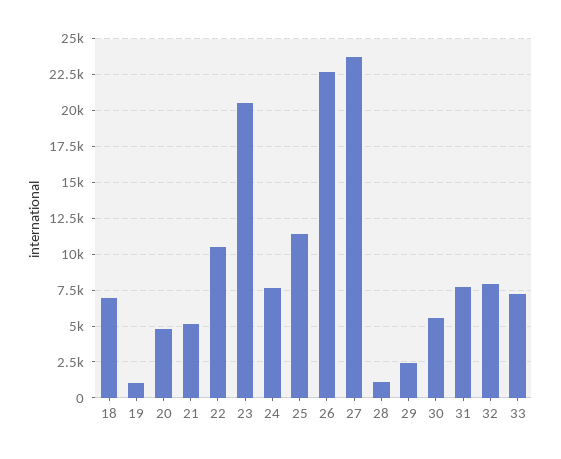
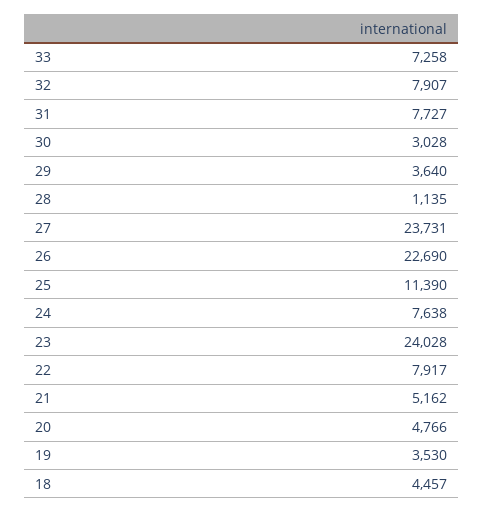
18: 7000 -> 4457
19: 1000 -> 3530
22: 10500 -> 7917
23: 20500 -> 24028
29: 2500 -> 3640
30: 5500 -> 3028

